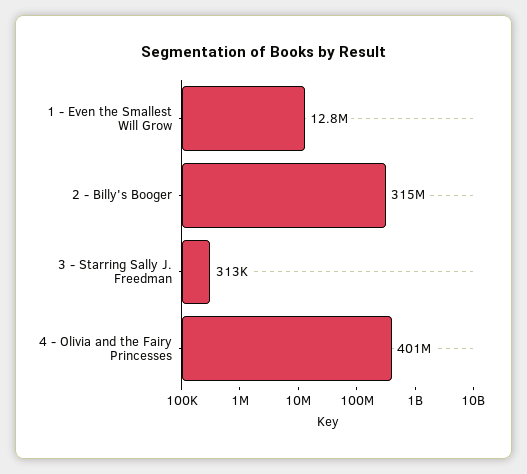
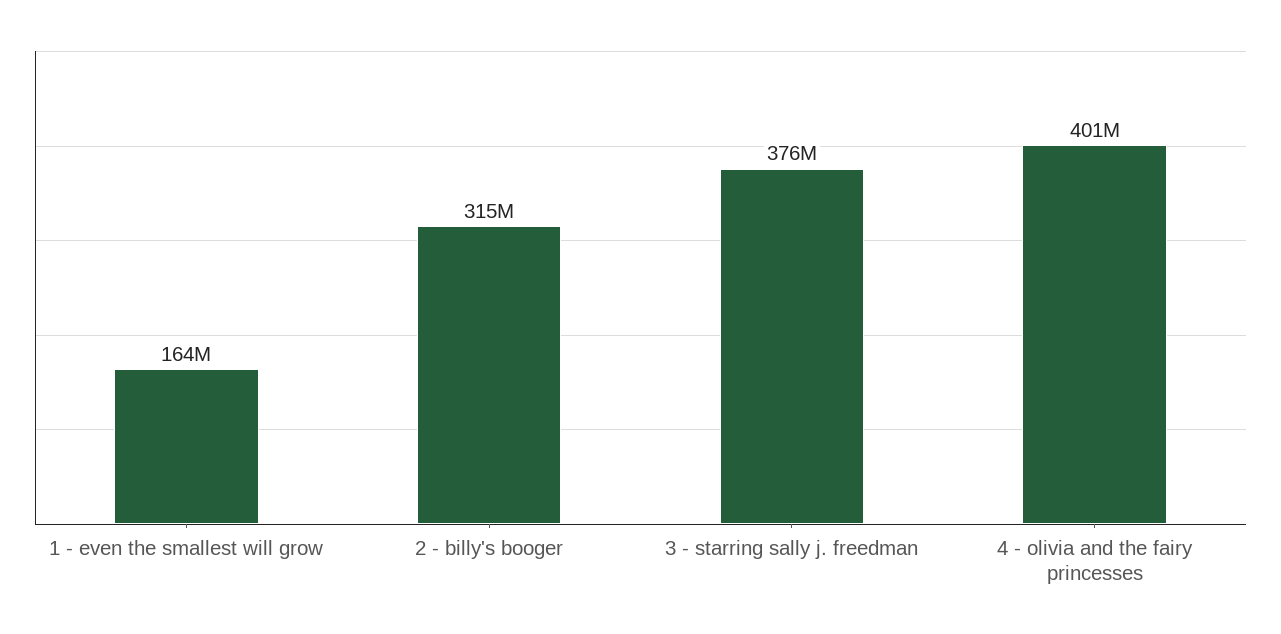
1 - Even the Smallest Will Grow: 12800000 -> 164000000
3 - Starring Sally J. Freedman: 313000 -> 376000000

